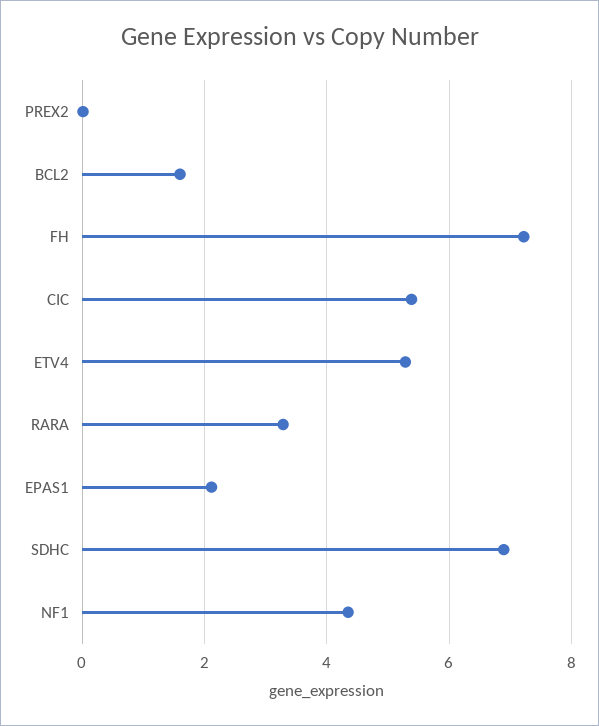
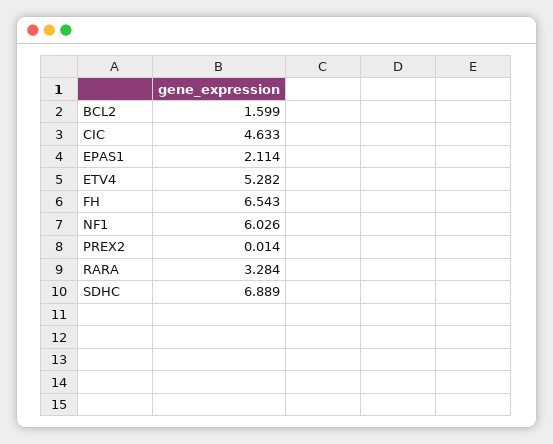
FH: 7.2 -> 6.543
CIC: 5.4 -> 4.633
NF1: 4.4 -> 6.026

